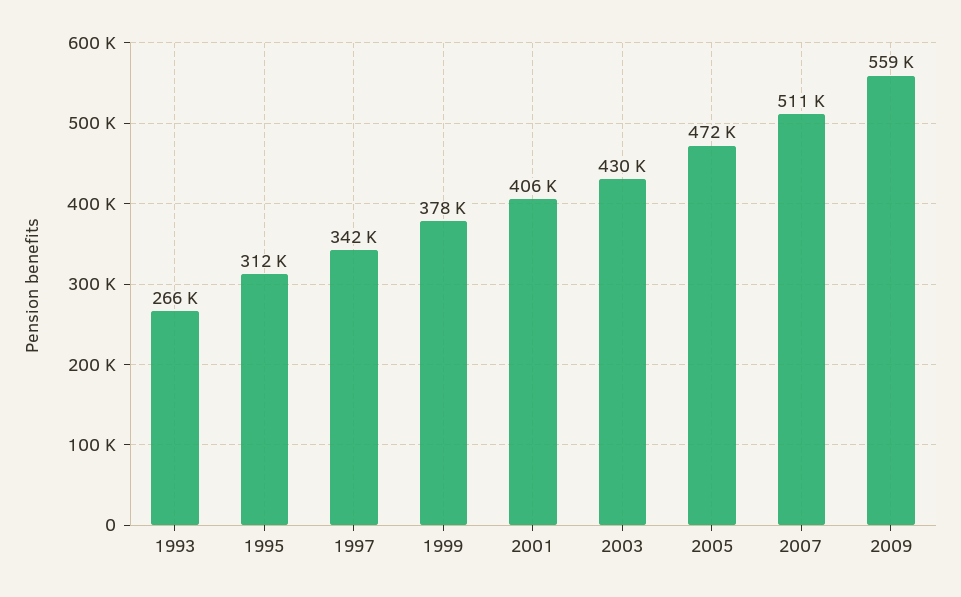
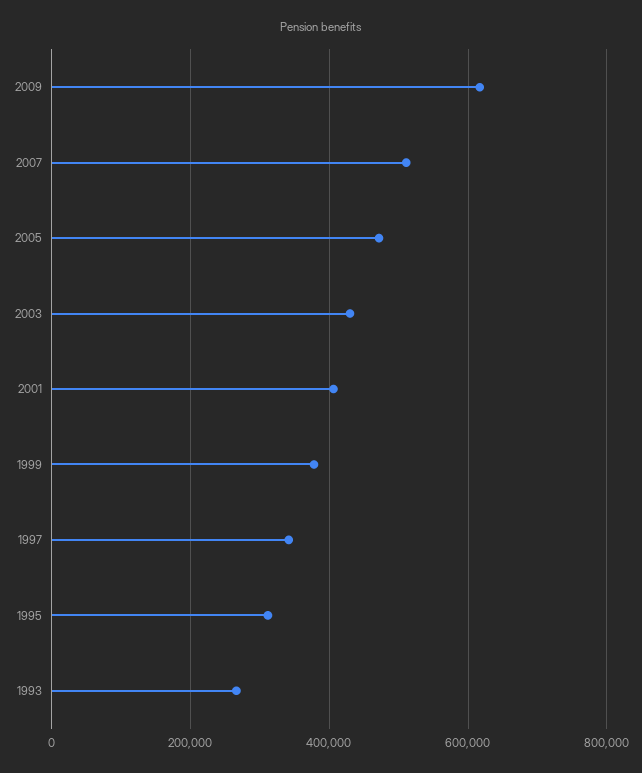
2009: 559000 -> 620000

